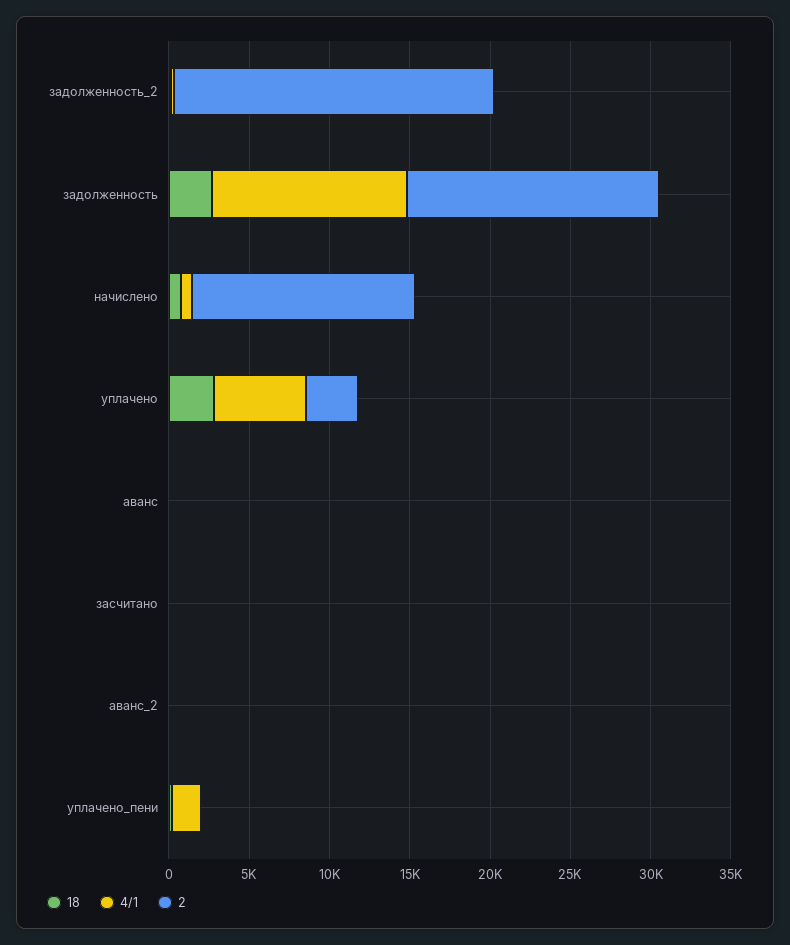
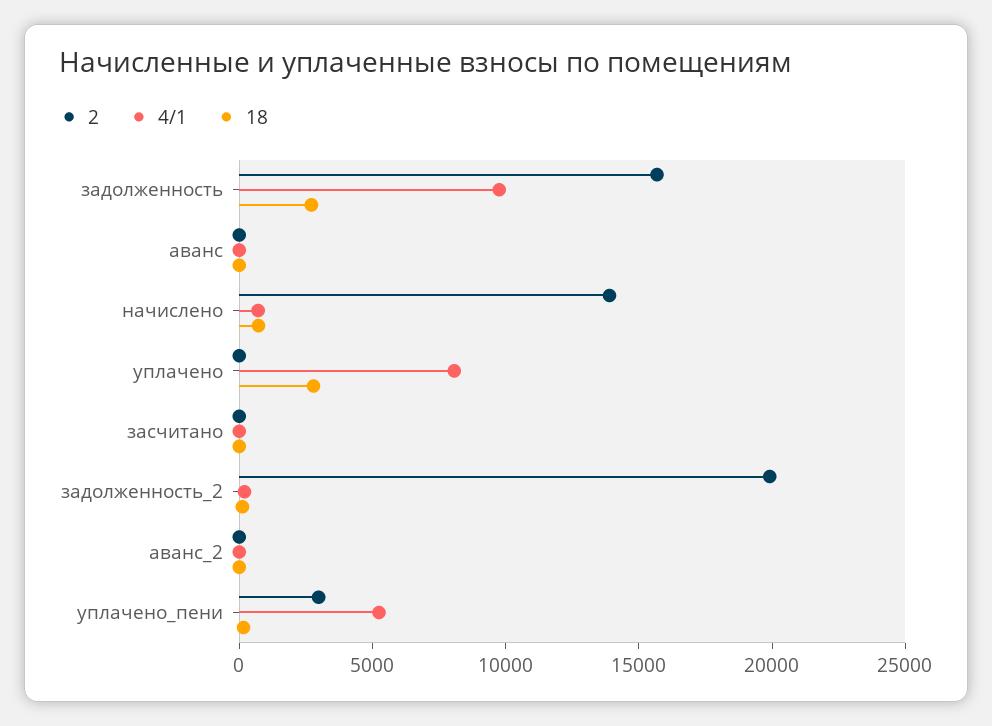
4/1, задолженность: 12000 -> 10000
4/1, уплачено: 6000 -> 8000
2, уплачено: 3000 -> 0
4/1, уплачено_пени: 2000 -> 5000
2, уплачено_пени: 0 -> 3000

